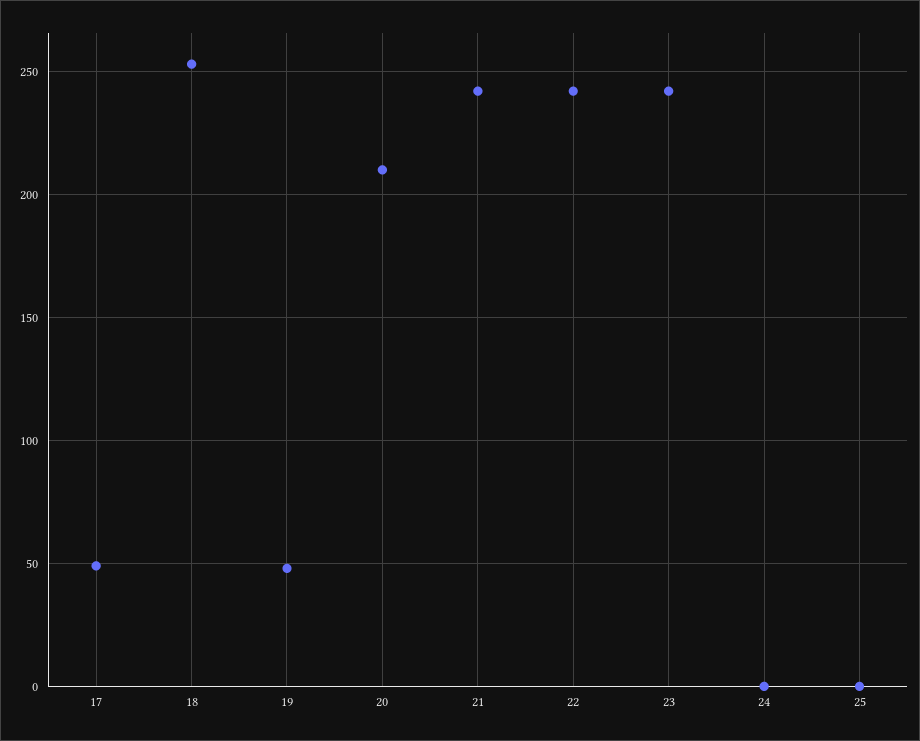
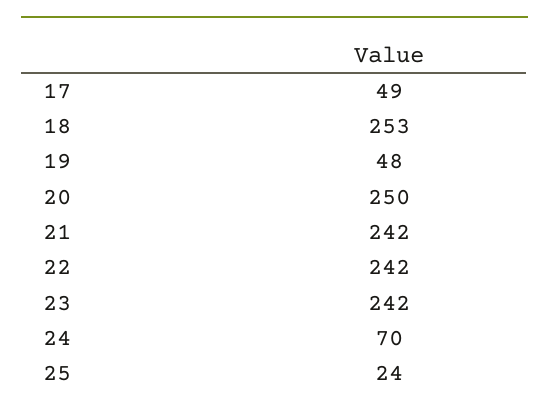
20: 210 -> 250
24: 0 -> 70
25: 0 -> 24

